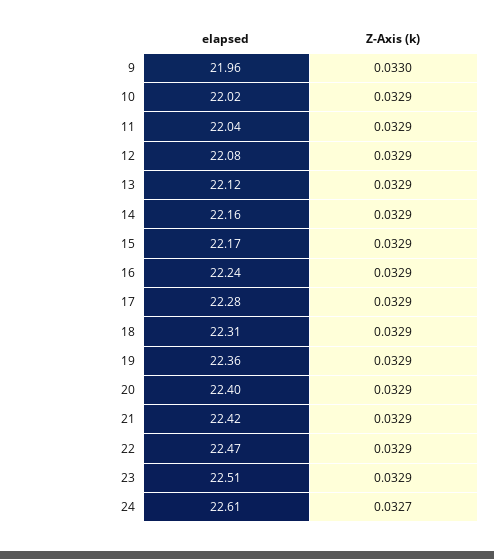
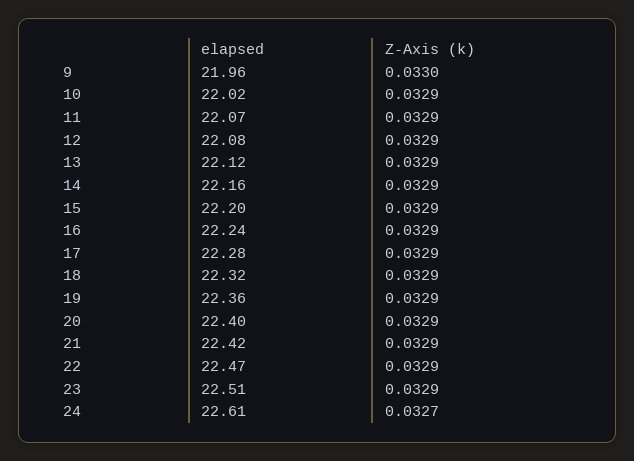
elapsed, 11: 22.04 -> 22.07
elapsed, 15: 22.17 -> 22.2
elapsed, 18: 22.31 -> 22.32

